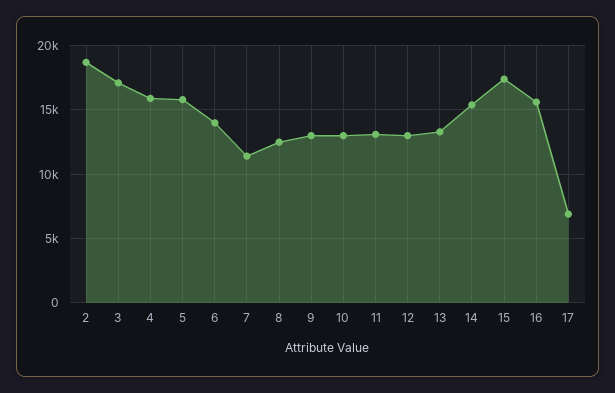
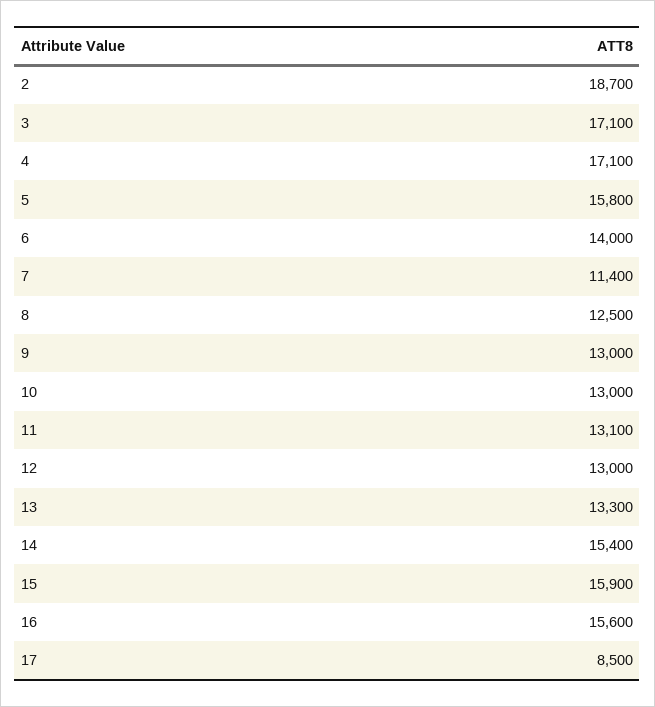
4: 16000 -> 17100
15: 17500 -> 15900
17: 7000 -> 8500

